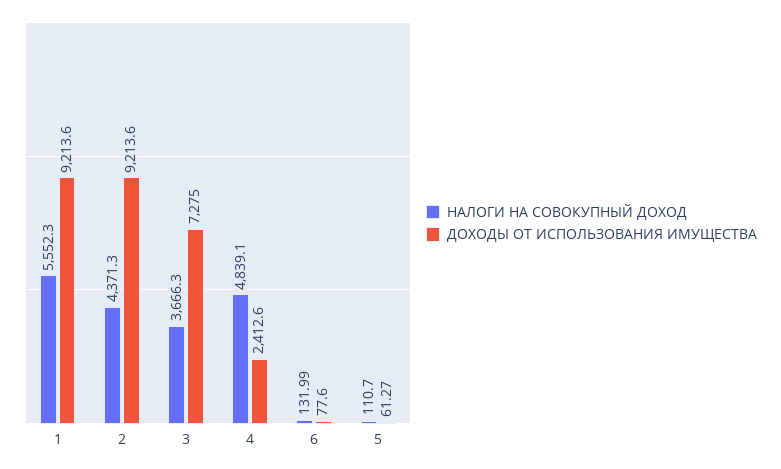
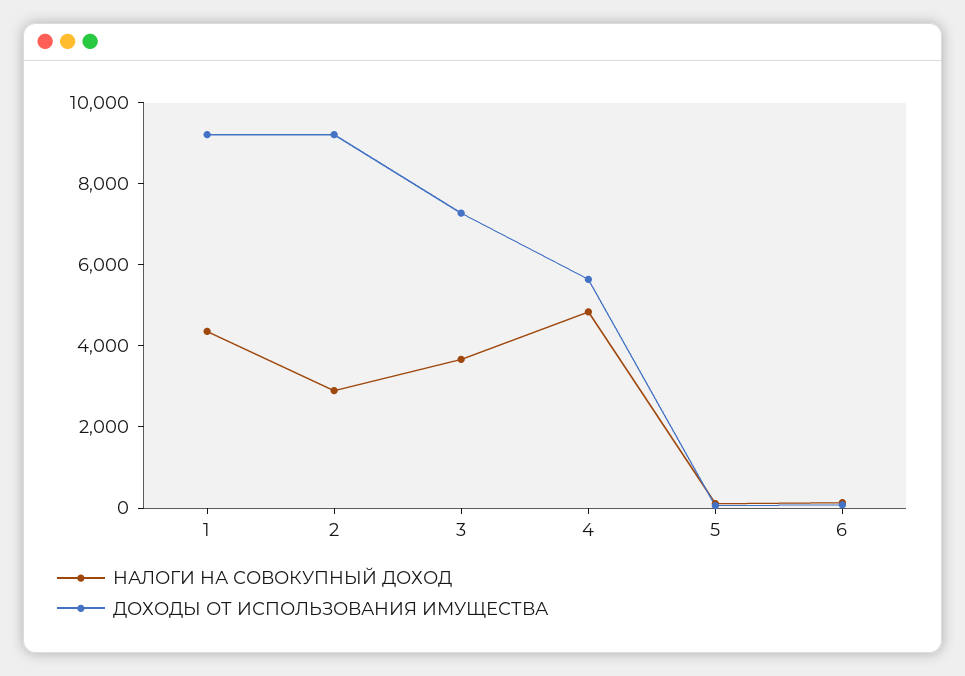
НАЛОГИ НА СОВОКУПНЫЙ ДОХОД, 1: 5552.3 -> 4500
НАЛОГИ НА СОВОКУПНЫЙ ДОХОД, 2: 4371.3 -> 3000
ДОХОДЫ ОТ ИСПОЛЬЗОВАНИЯ ИМУЩЕСТВА, 4: 2412.6 -> 5500

